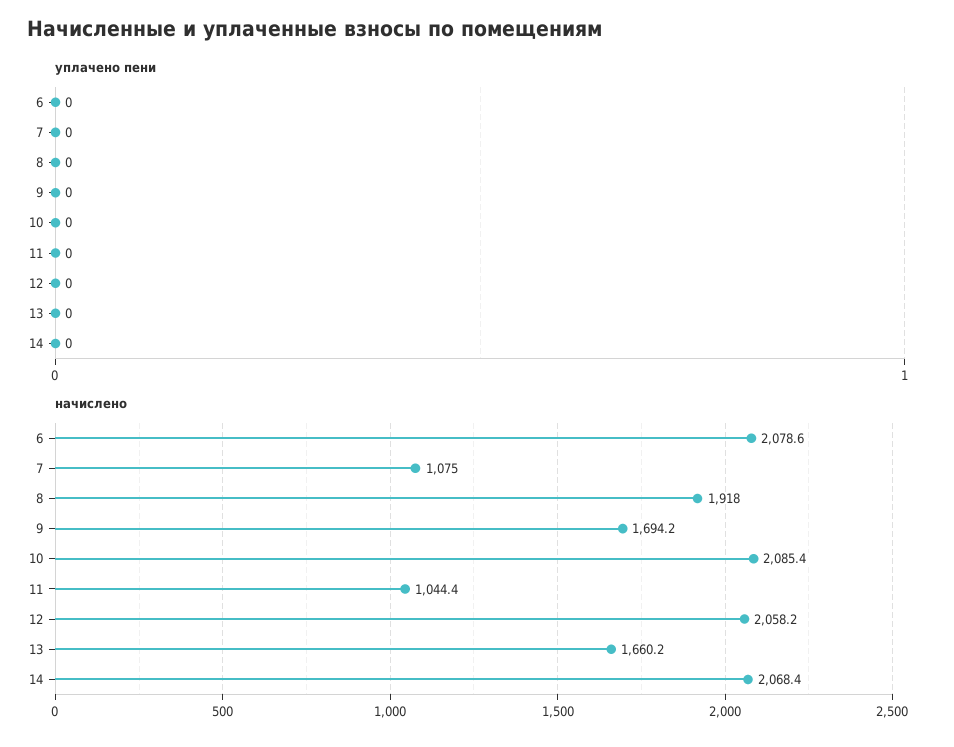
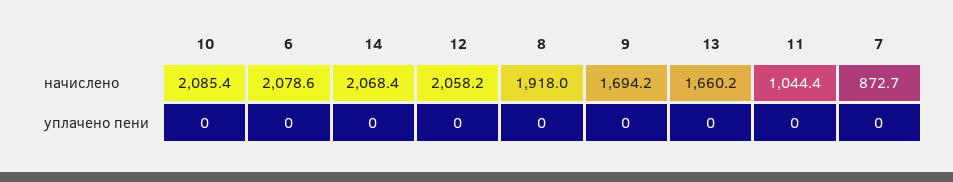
начислено, 7: 1075 -> 872.7

